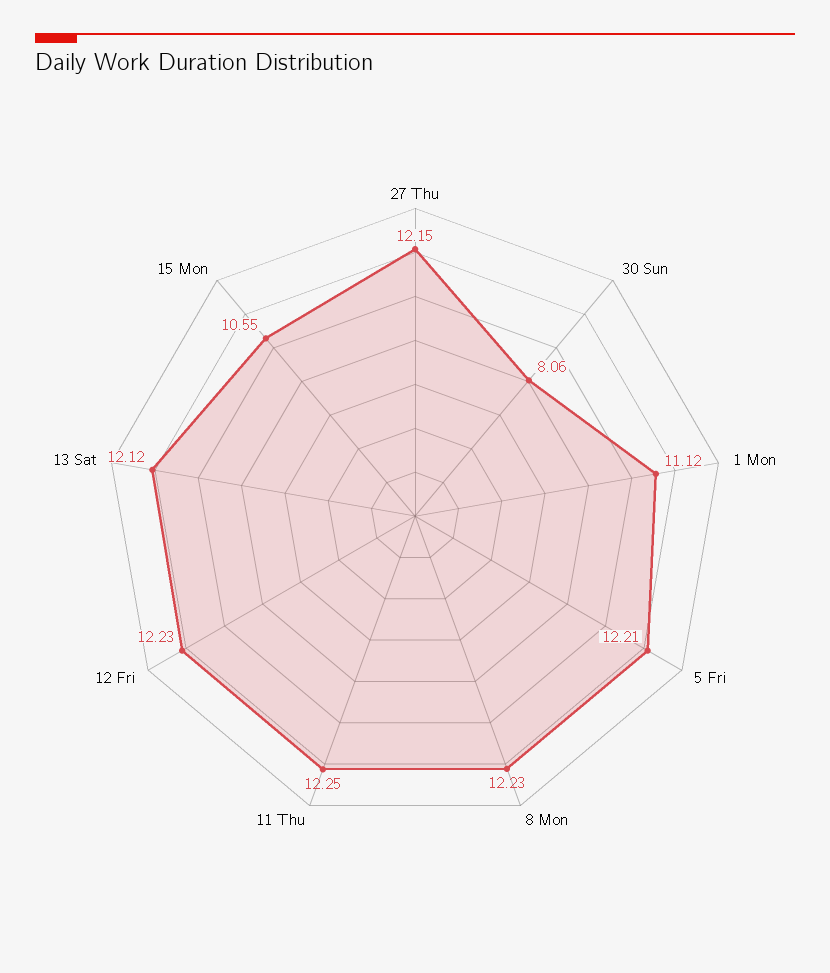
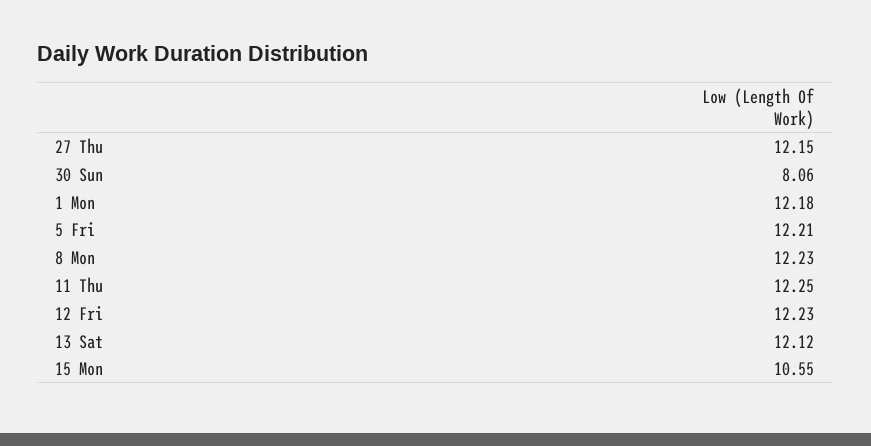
1 Mon: 11.12 -> 12.18

